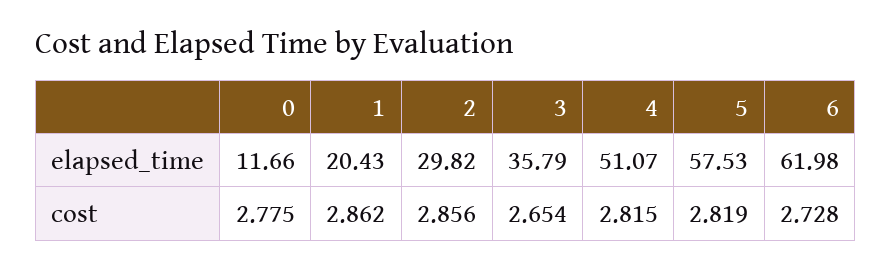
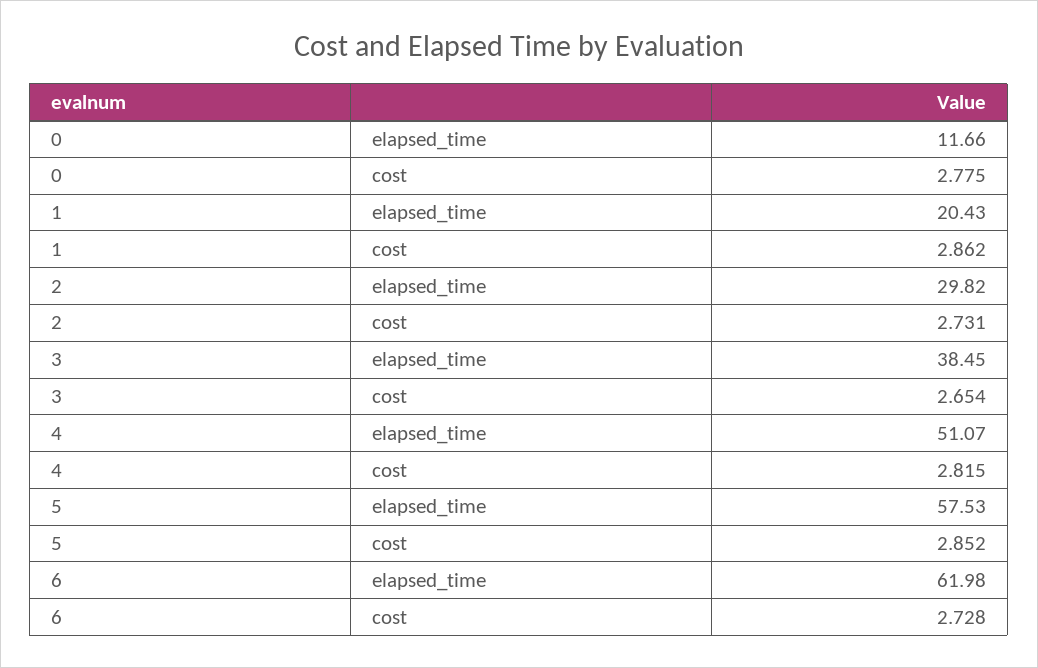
3, elapsed_time: 35.79 -> 38.45
2, cost: 2.856 -> 2.731
5, cost: 2.819 -> 2.852

